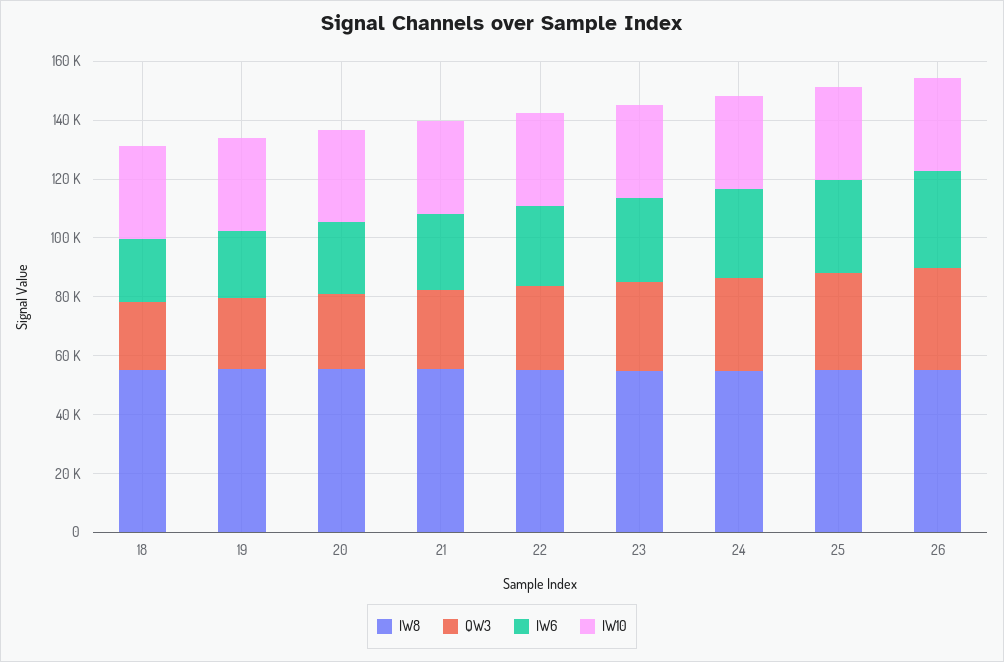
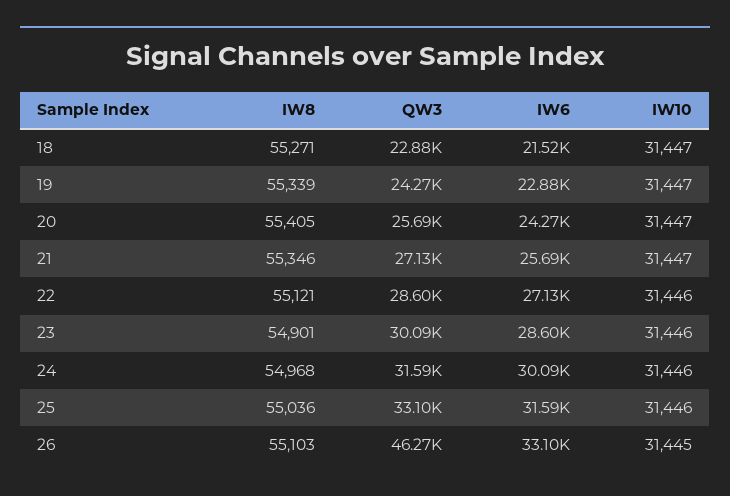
QW3, 26: 35000 -> 46270

